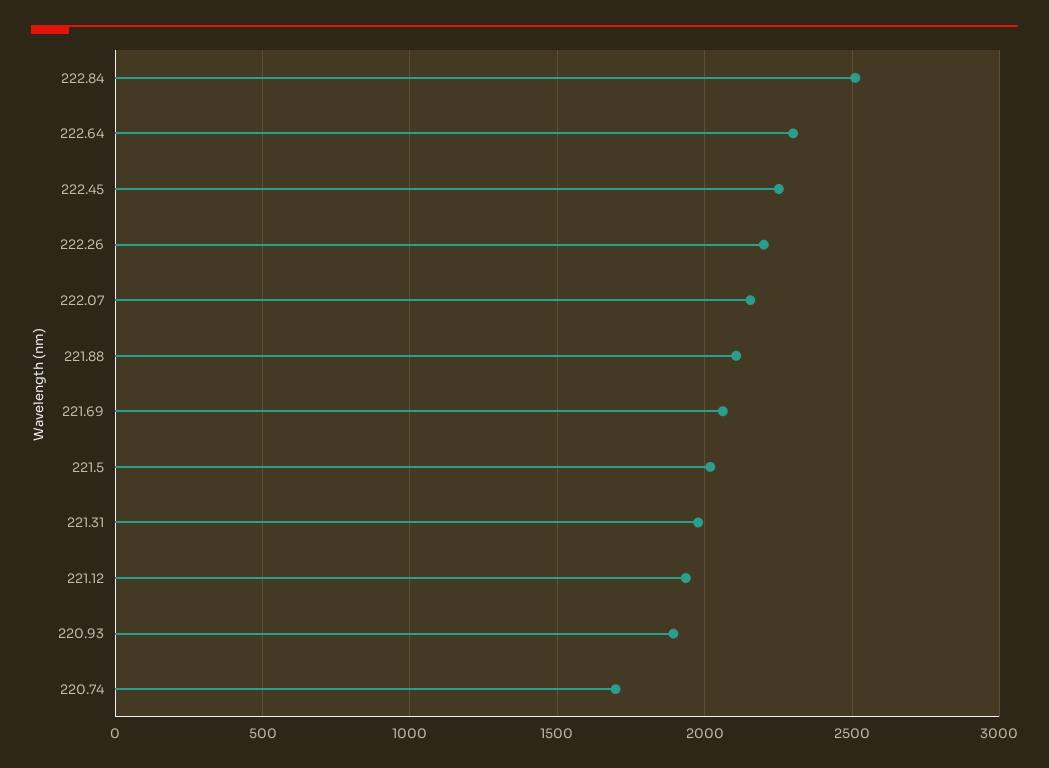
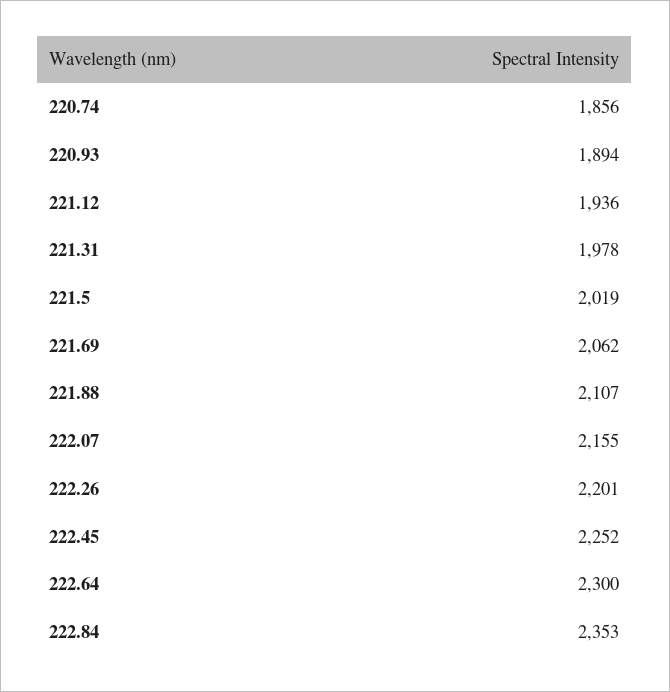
222.84: 2500 -> 2353
220.74: 1700 -> 1856

